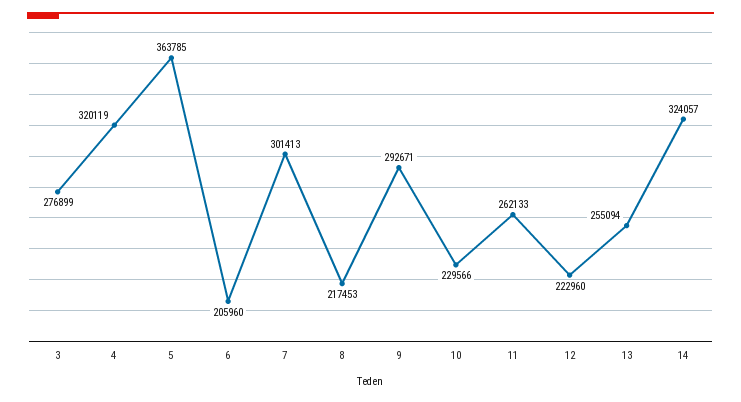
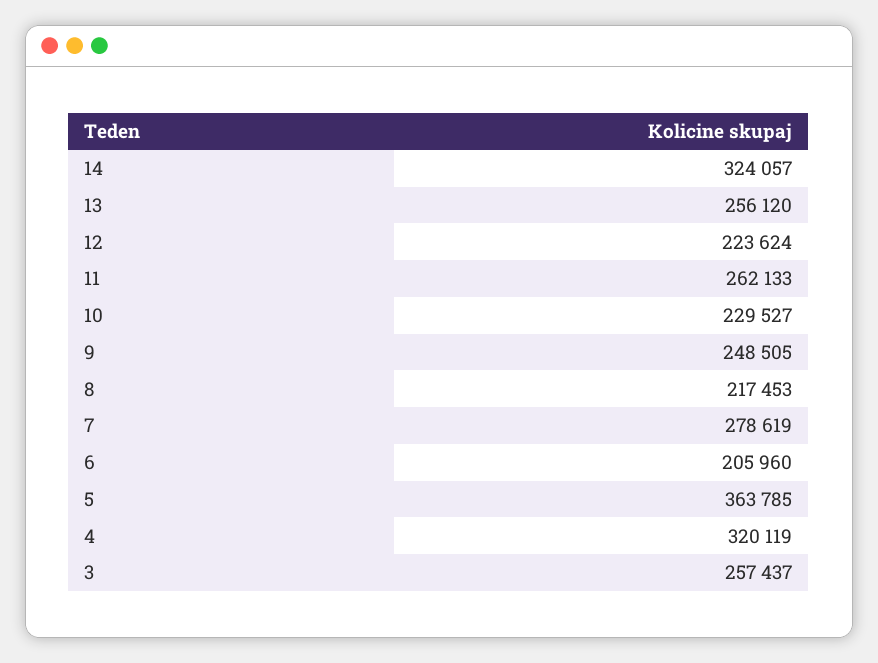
3: 276899 -> 257437
7: 301413 -> 278619
9: 292671 -> 248505
10: 229566 -> 229527
12: 222960 -> 223624
13: 255094 -> 256120

